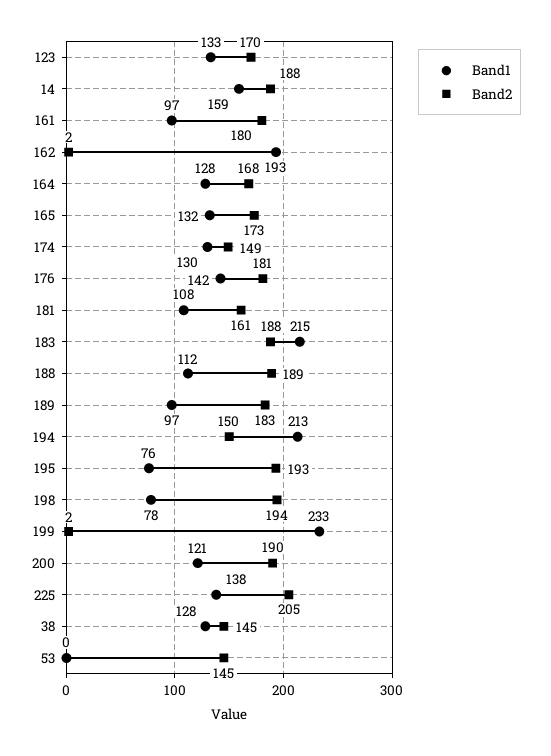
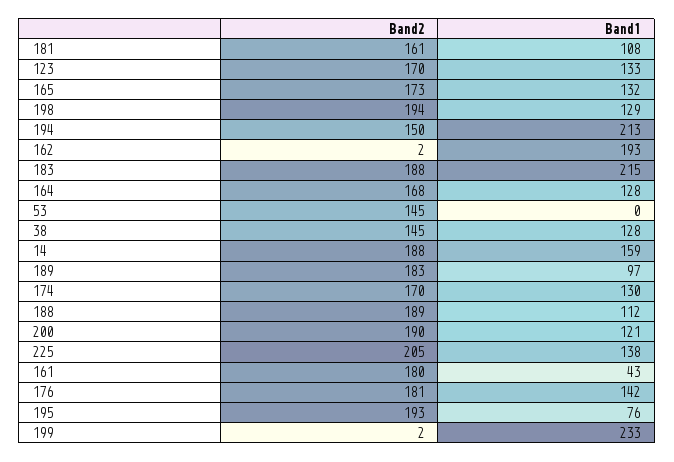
Band1, 161: 97 -> 43
Band2, 174: 149 -> 170
Band1, 198: 78 -> 129

